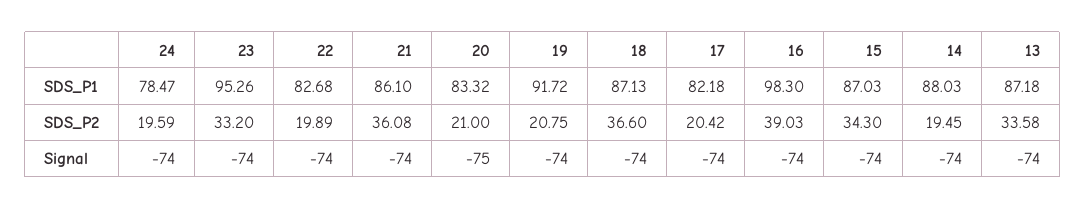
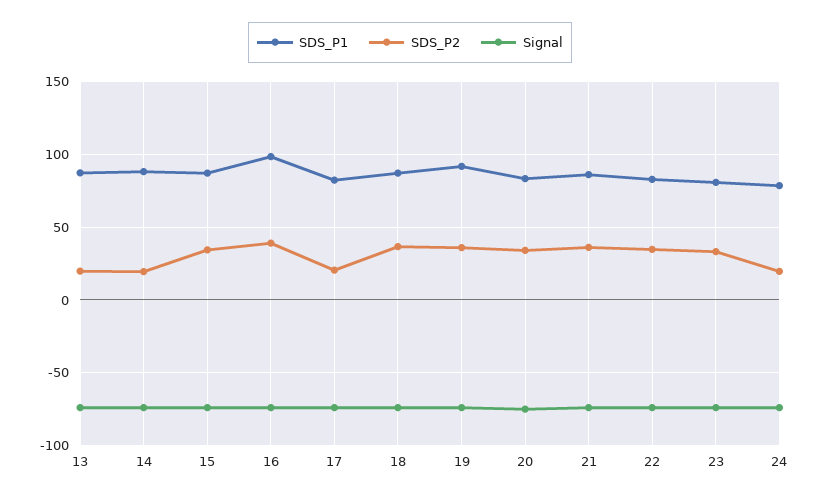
SDS_P1, 23: 95.26 -> 80
SDS_P2, 22: 19.89 -> 35
SDS_P2, 20: 21 -> 35
SDS_P2, 19: 20.75 -> 35
SDS_P2, 13: 33.58 -> 20

